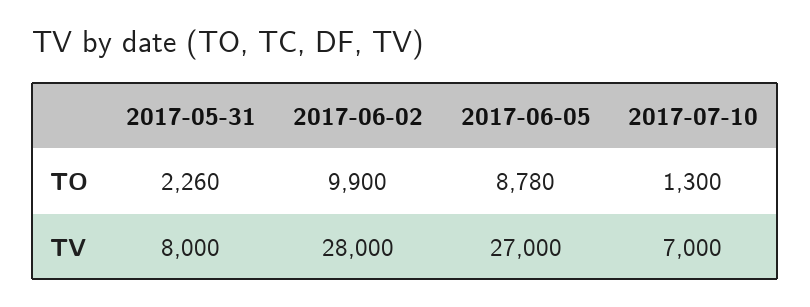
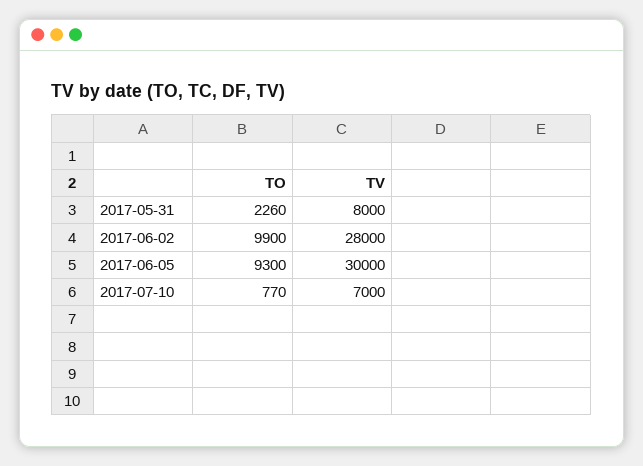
2017-06-05, TO: 8780 -> 9300
2017-07-10, TO: 1300 -> 770
2017-06-05, TV: 27000 -> 30000

